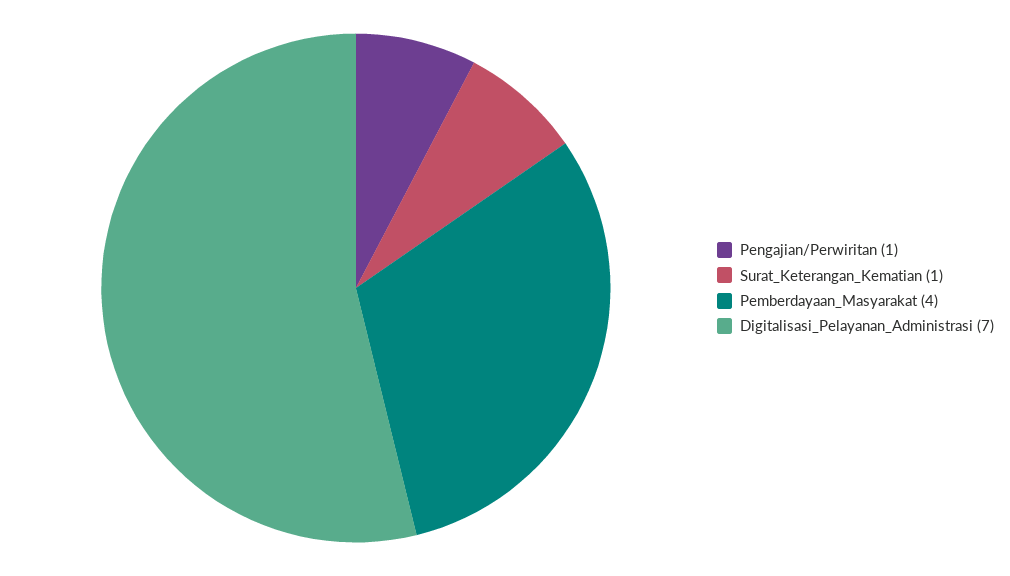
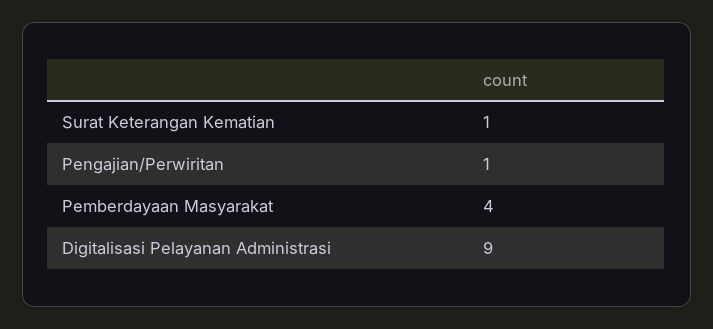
Digitalisasi_Pelayanan_Administrasi: 7 -> 9

